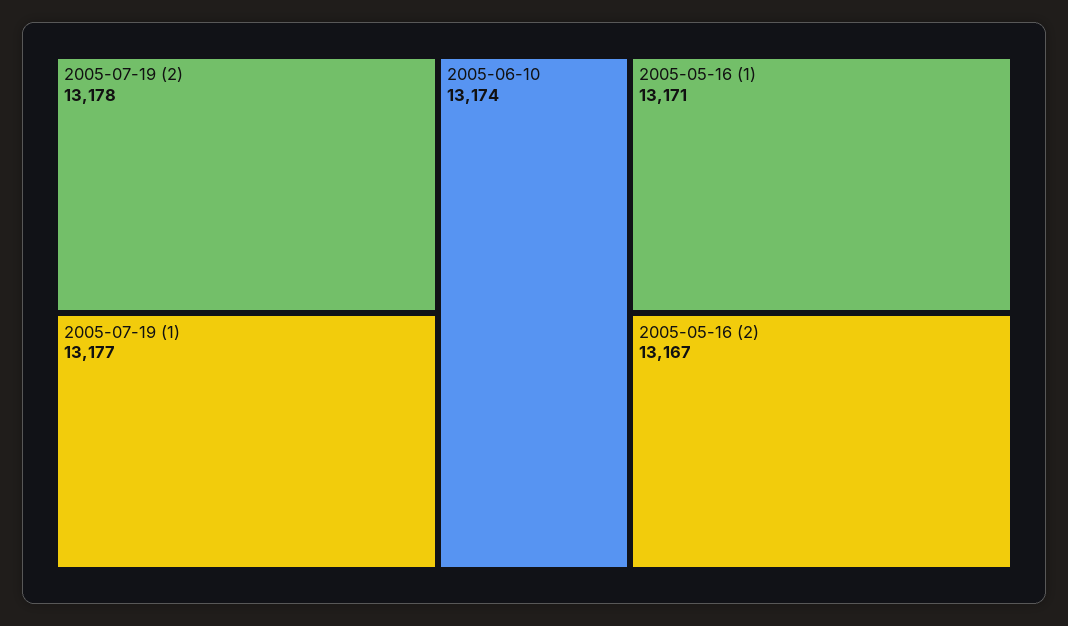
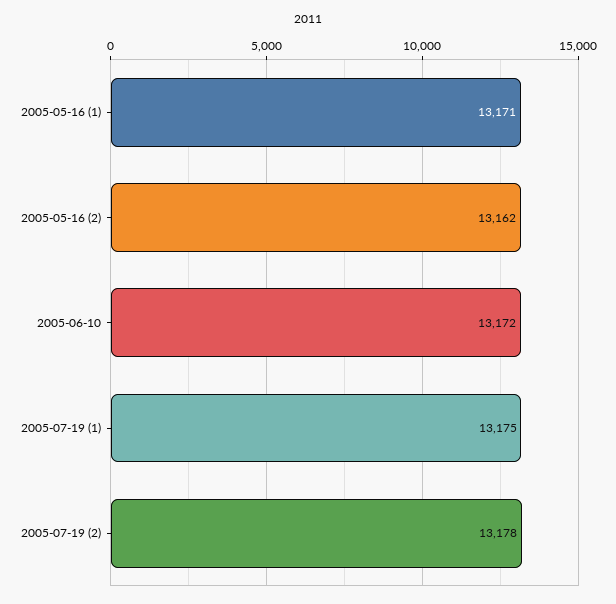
2005-07-19 (1): 13177 -> 13175
2005-06-10: 13174 -> 13172
2005-05-16 (2): 13167 -> 13162

